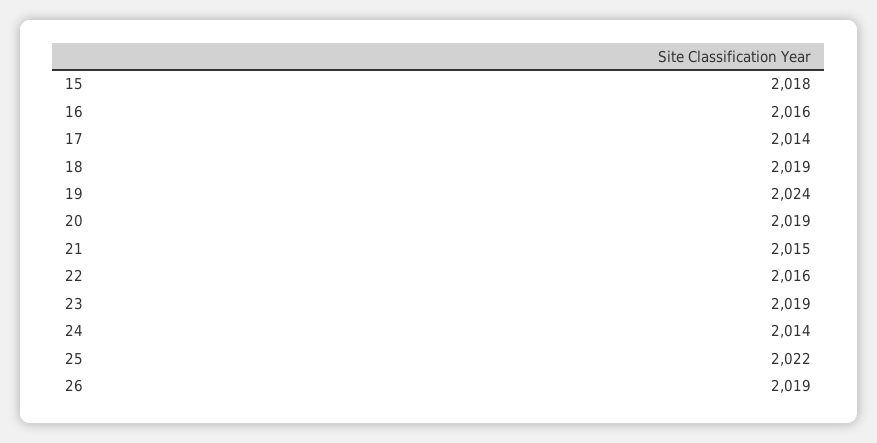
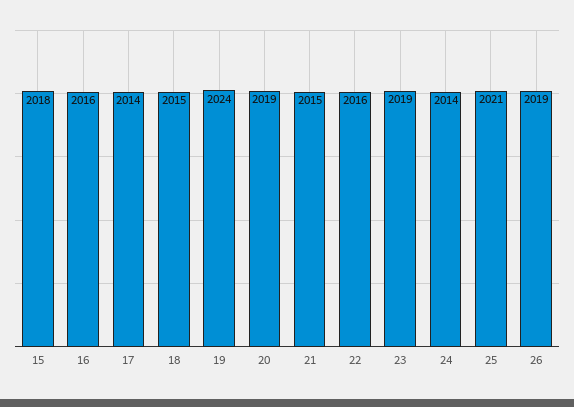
18: 2019 -> 2015
25: 2022 -> 2021

